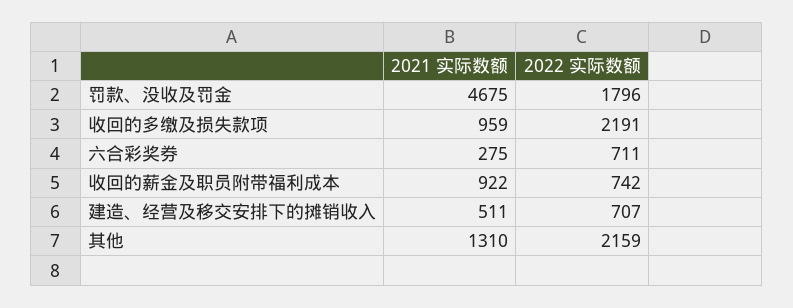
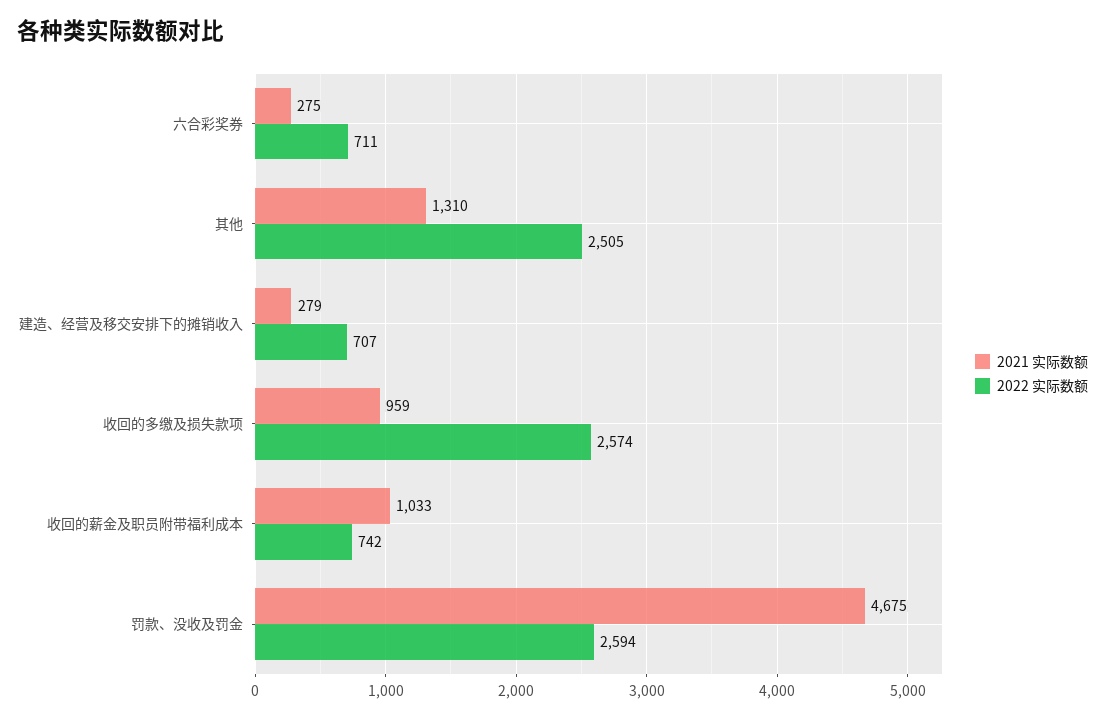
2022 实际数额, 罚款、没收及罚金: 1796 -> 2594
2022 实际数额, 收回的多缴及损失款项: 2191 -> 2574
2021 实际数额, 收回的薪金及职员附带福利成本: 922 -> 1033
2021 实际数额, 建造、经营及移交安排下的摊销收入: 511 -> 279
2022 实际数额, 其他: 2159 -> 2505

